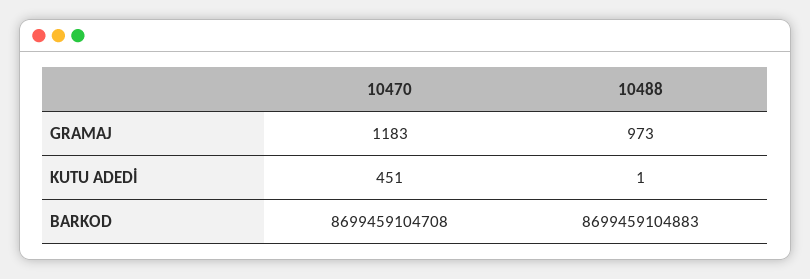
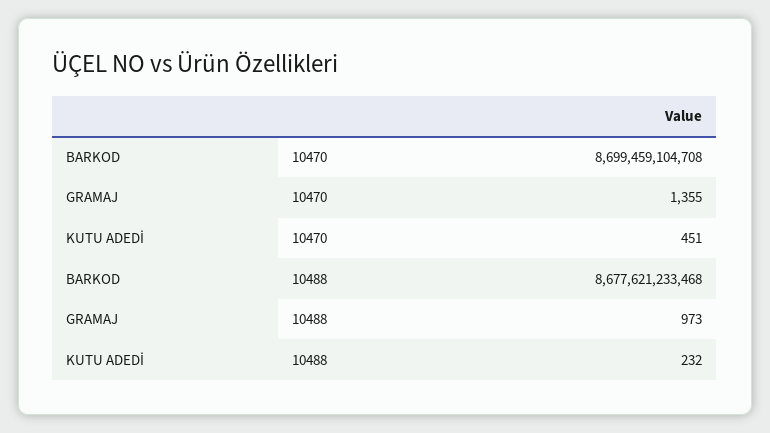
10470, GRAMAJ: 1183 -> 1355
10488, KUTU ADEDİ: 1 -> 232
10488, BARKOD: 8699459104883 -> 8677621233468

